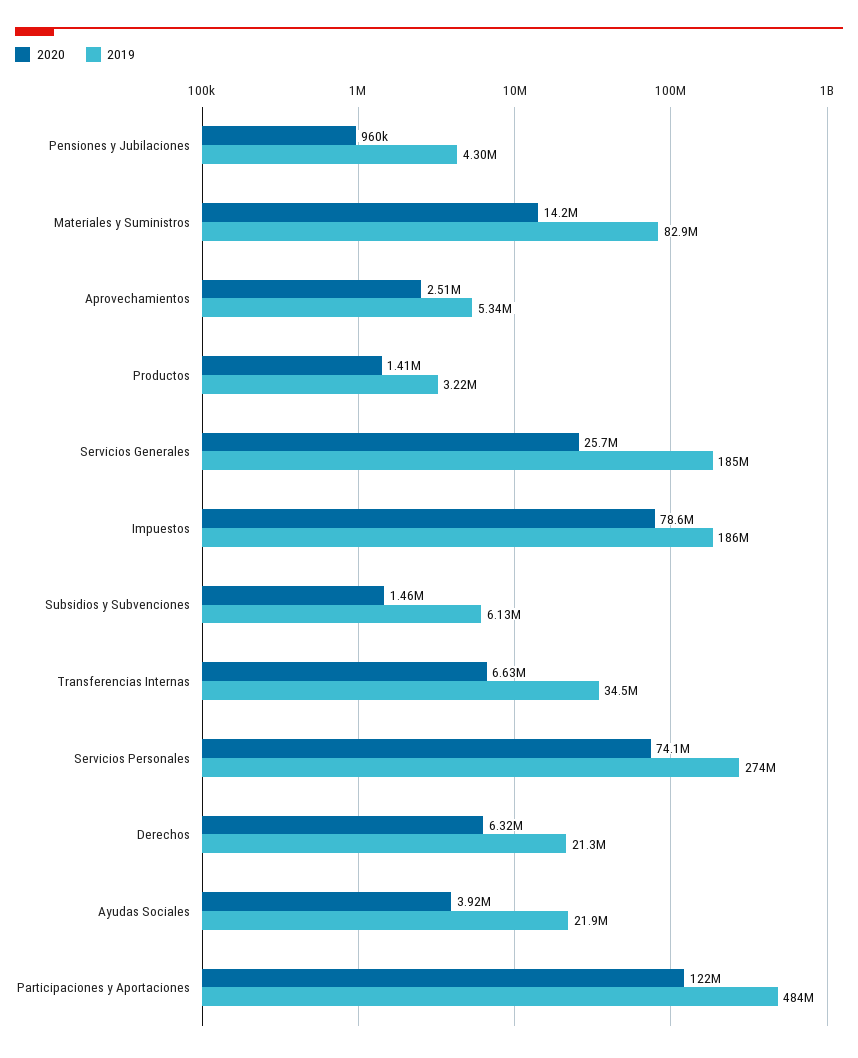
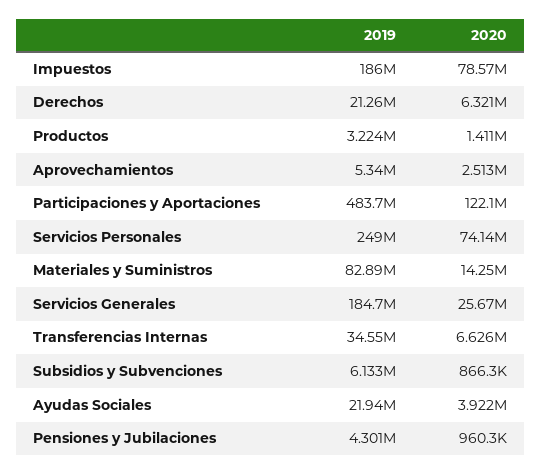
2020, Subsidios y Subvenciones: 1460000 -> 866300
2019, Servicios Personales: 274000000 -> 249000000

